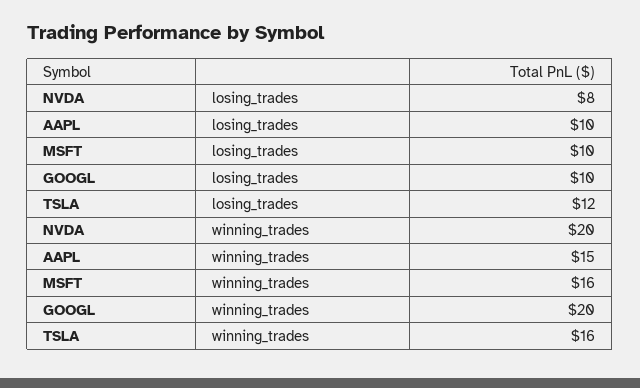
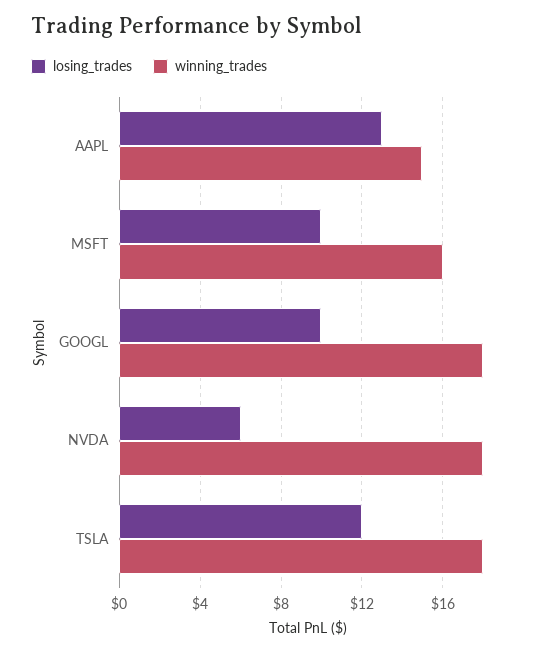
losing_trades, NVDA: 8 -> 6
losing_trades, AAPL: 10 -> 13
winning_trades, NVDA: 20 -> 18
winning_trades, GOOGL: 20 -> 18
winning_trades, TSLA: 16 -> 18

